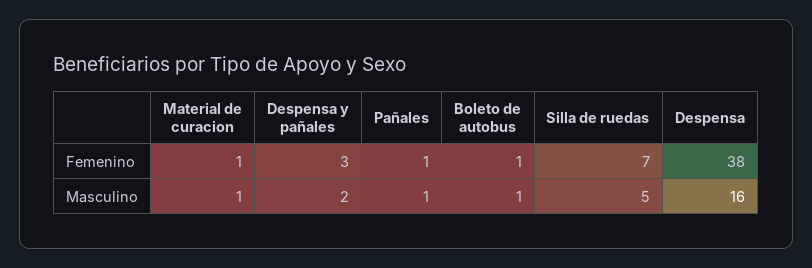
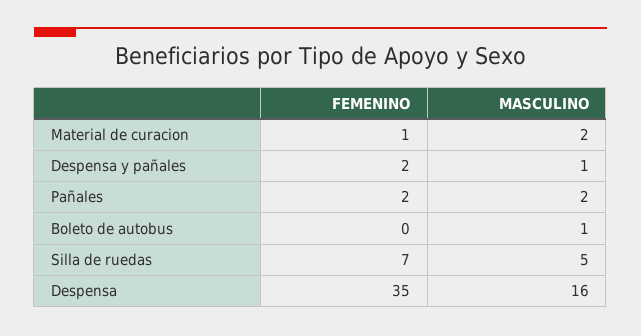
Despensa y pañales, Femenino: 3 -> 2
Pañales, Femenino: 1 -> 2
Boleto de autobus, Femenino: 1 -> 0
Despensa, Femenino: 38 -> 35
Material de curacion, Masculino: 1 -> 2
Despensa y pañales, Masculino: 2 -> 1
Pañales, Masculino: 1 -> 2

